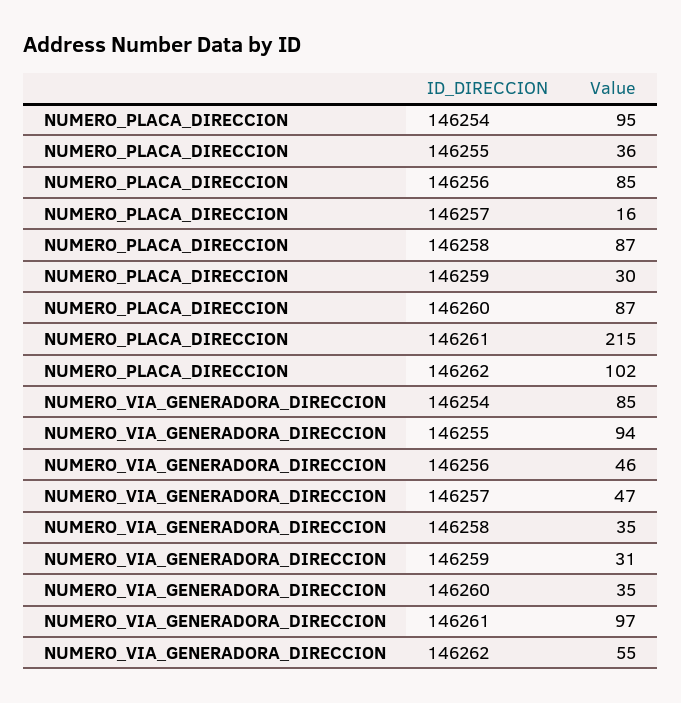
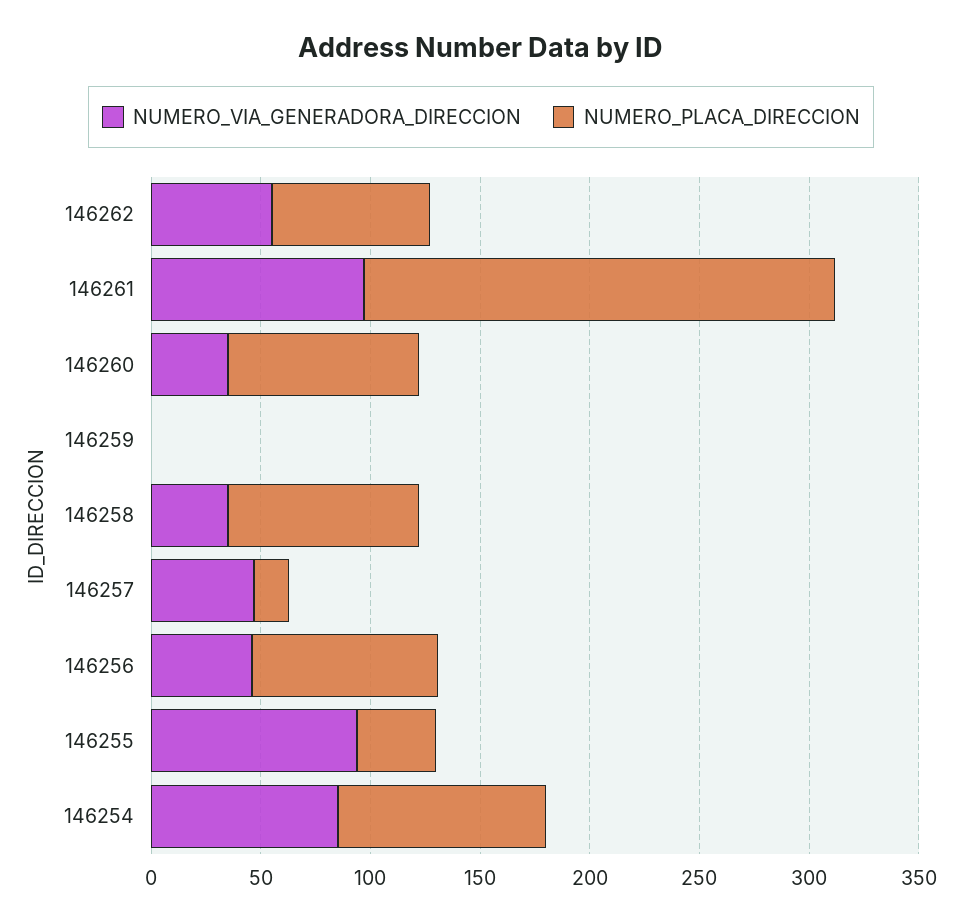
NUMERO_PLACA_DIRECCION, 146259: 30 -> 0
NUMERO_PLACA_DIRECCION, 146262: 102 -> 70
NUMERO_VIA_GENERADORA_DIRECCION, 146259: 31 -> 0

